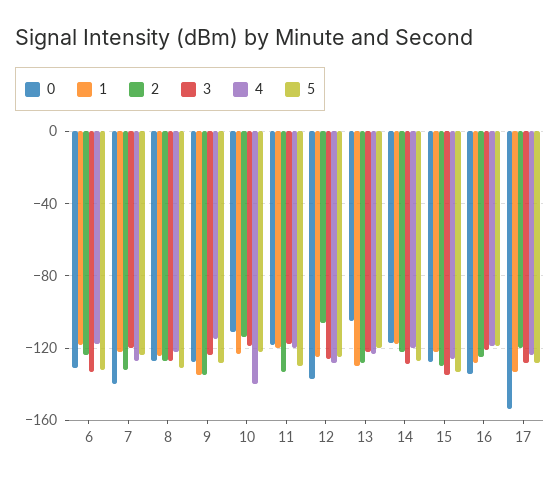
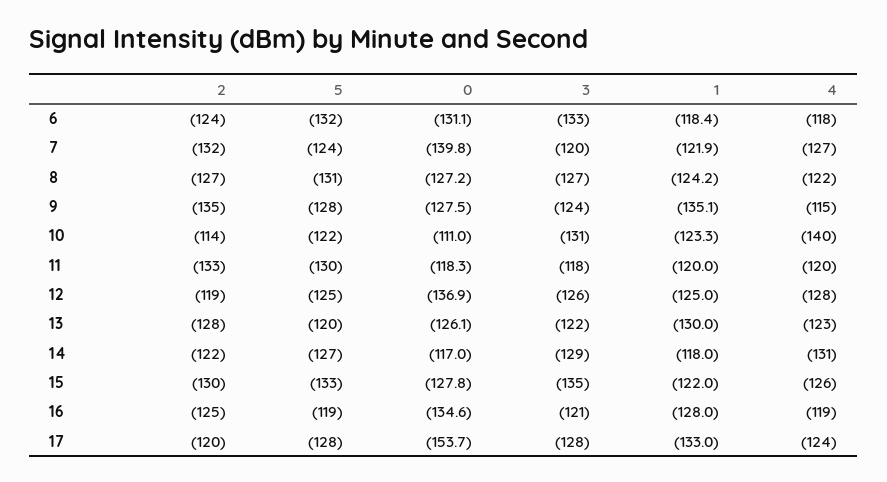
3, 10: -120 -> -131
2, 12: -105 -> -119
0, 13: -105 -> -126.1
4, 14: -120 -> -131

